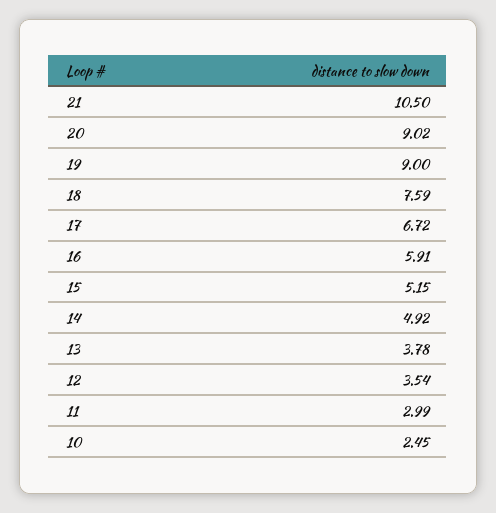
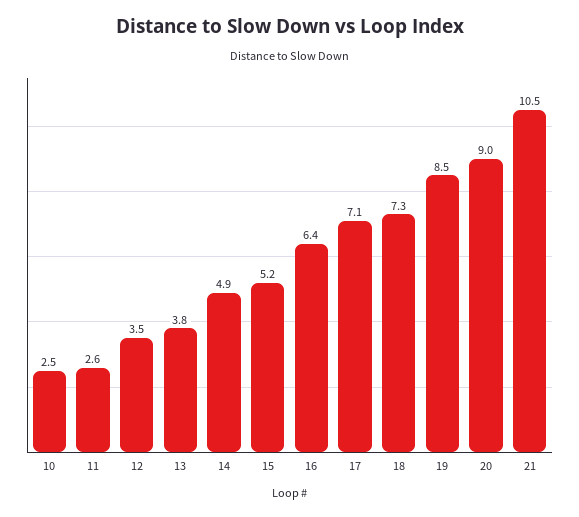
19: 9 -> 8.5
18: 7.59 -> 7.3
17: 6.72 -> 7.1
16: 5.91 -> 6.4
11: 2.99 -> 2.6

